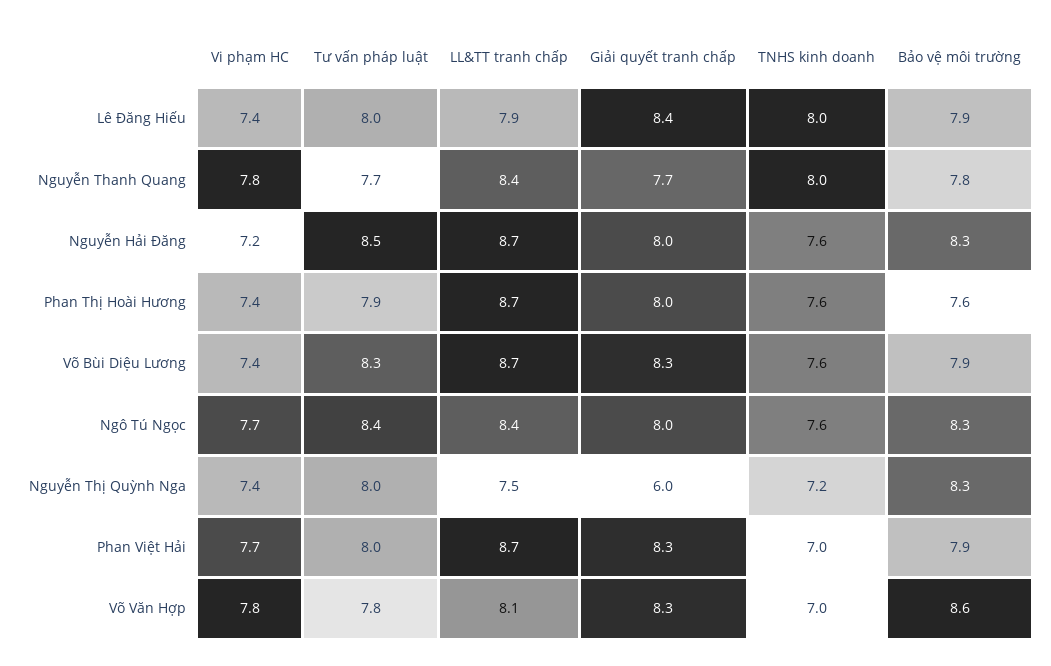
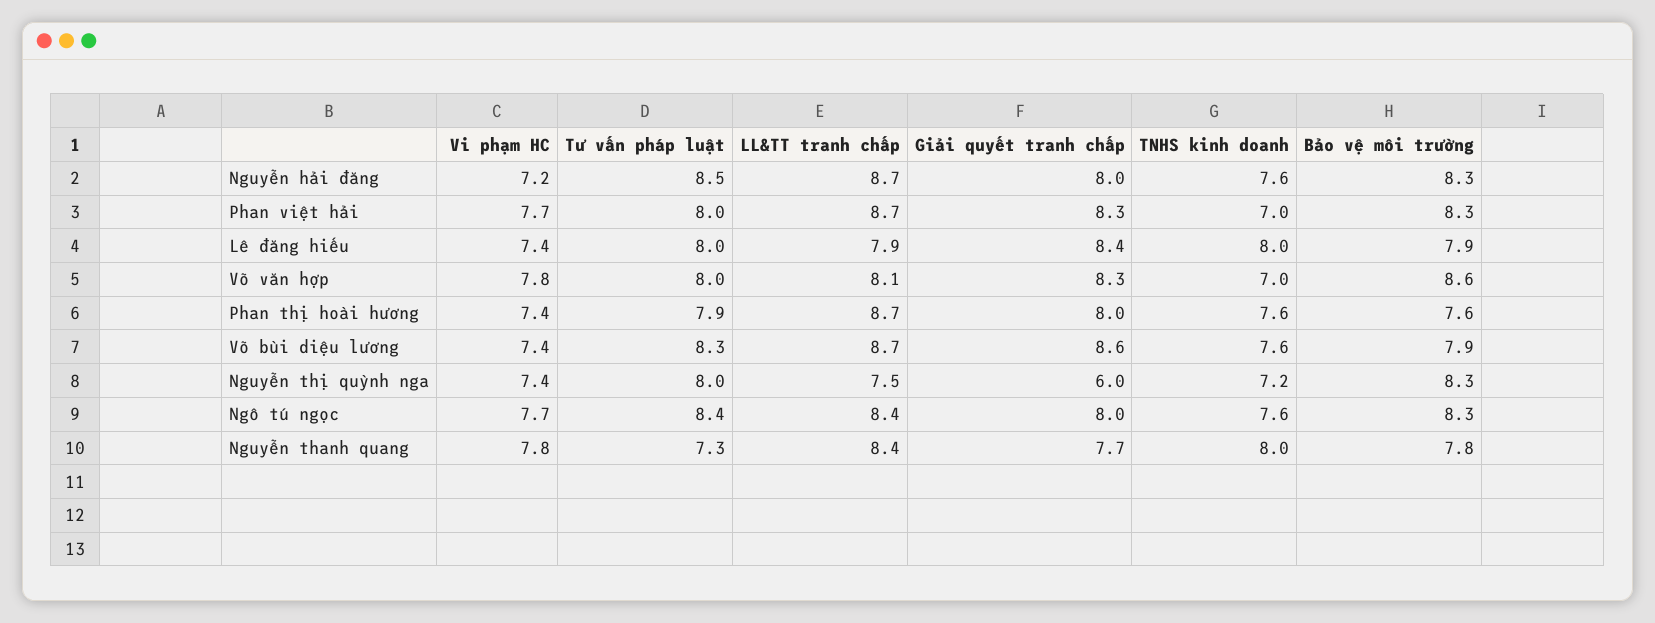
Tư vấn pháp luật, Nguyễn Thanh Quang: 7.7 -> 7.3
Giải quyết tranh chấp, Võ Bùi Diệu Lương: 8.3 -> 8.6
Bảo vệ môi trường, Phan Việt Hải: 7.9 -> 8.3
Tư vấn pháp luật, Võ Văn Hợp: 7.8 -> 8

